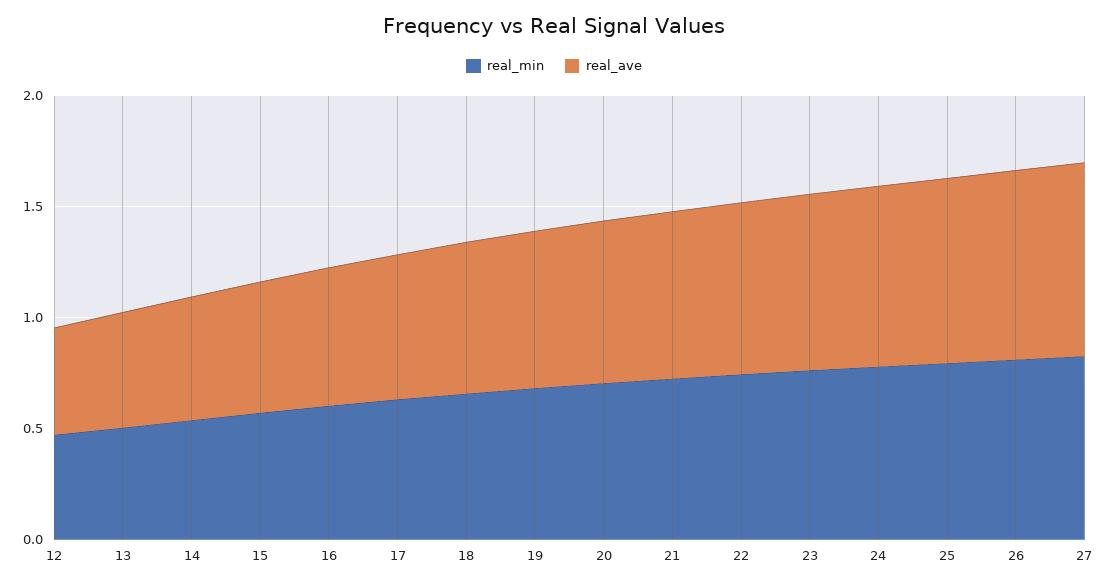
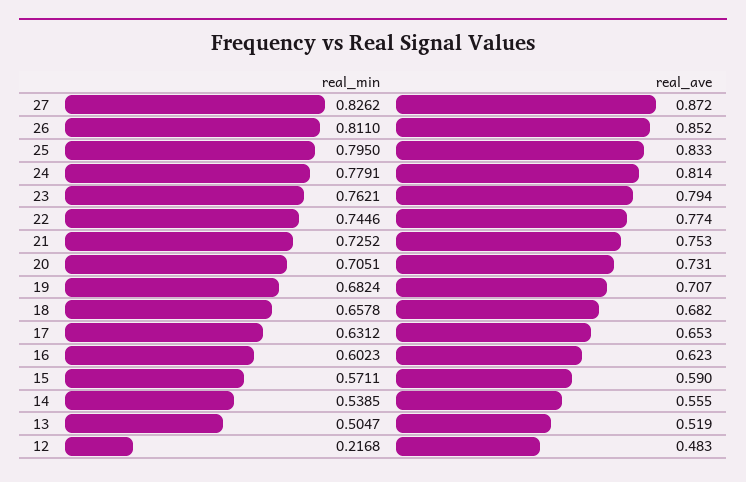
real_min, 12: 0.5 -> 0.2168

